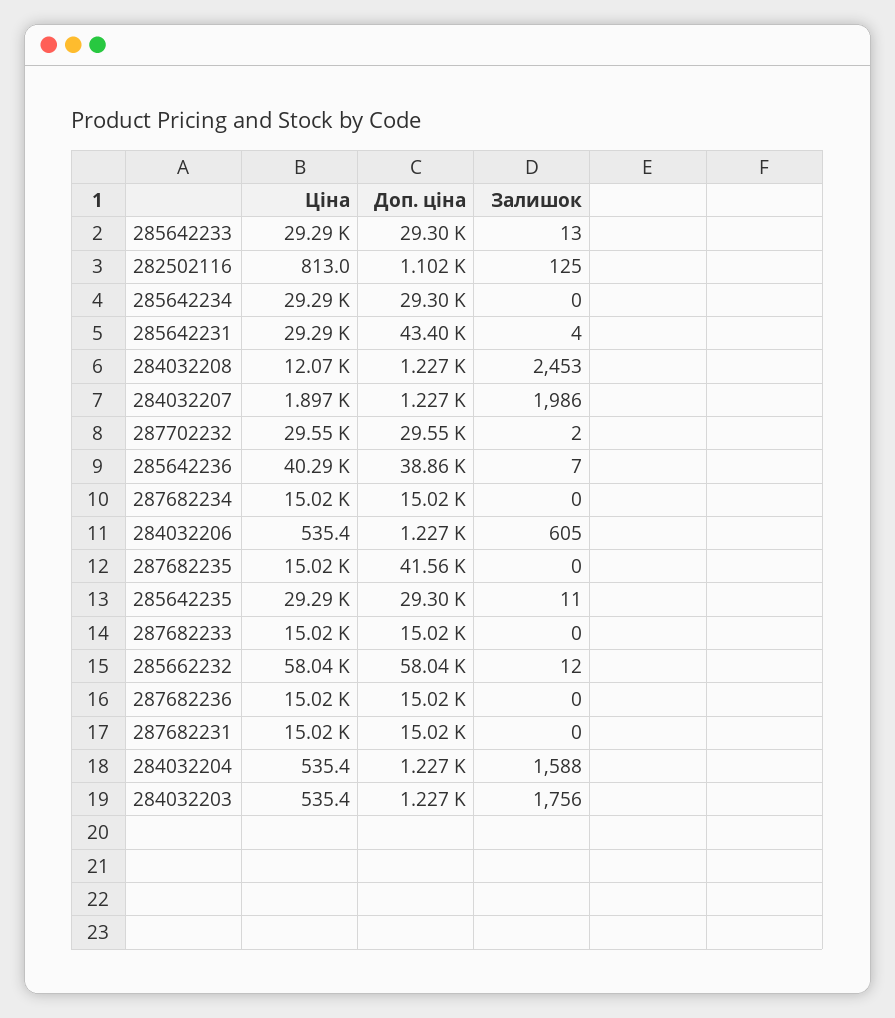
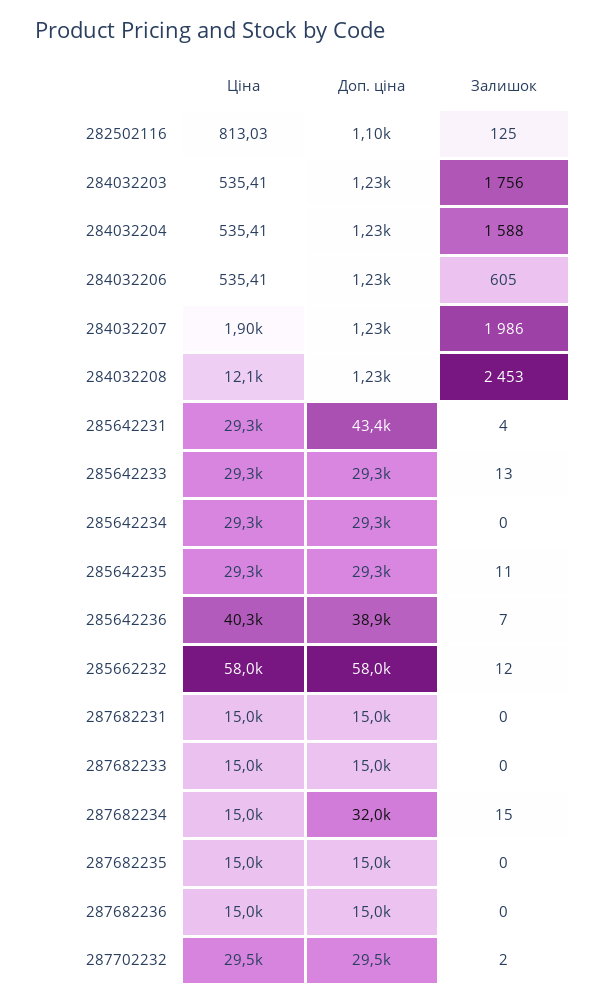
Доп. ціна, 287682234: 15020 -> 32000
Залишок, 287682234: 0 -> 15
Доп. ціна, 287682235: 41560 -> 15000

